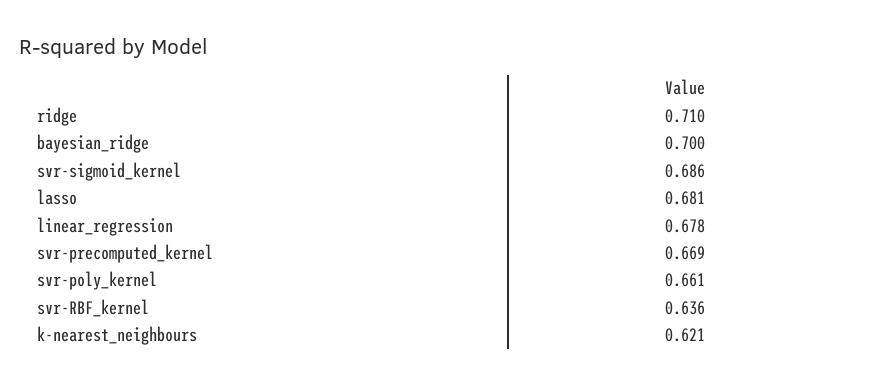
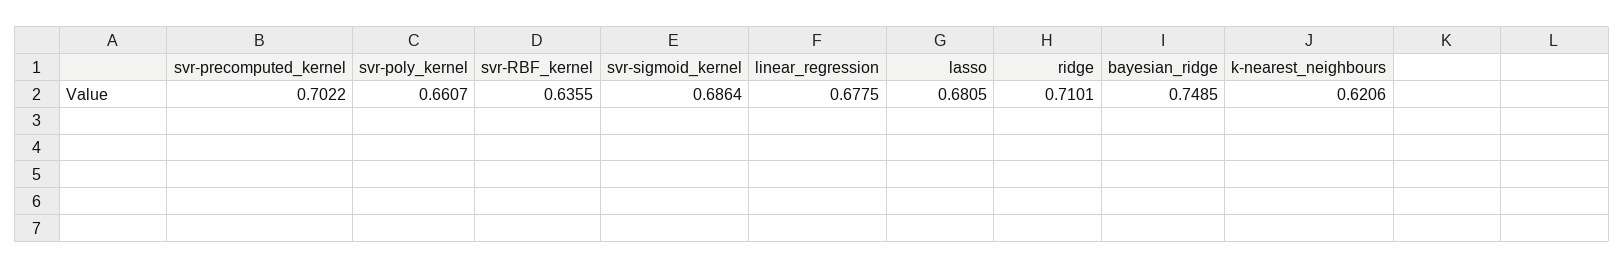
bayesian_ridge: 0.7 -> 0.7485
svr-precomputed_kernel: 0.669 -> 0.7022

